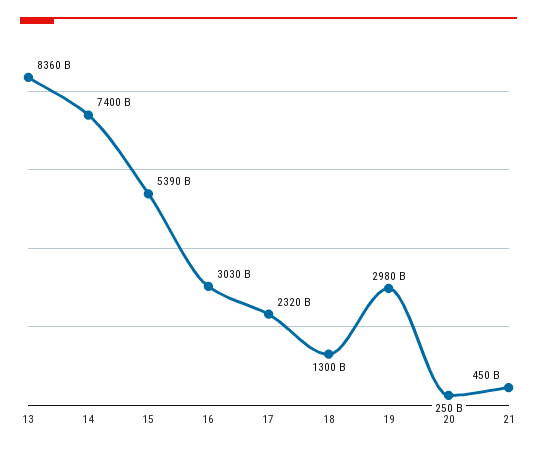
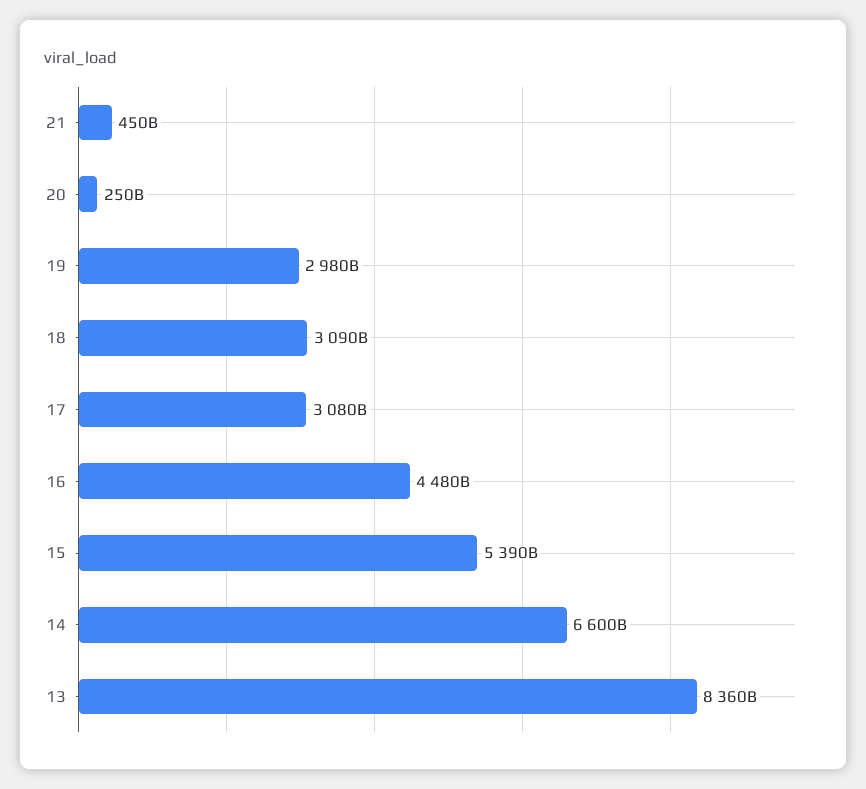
14: 7400000000000 -> 6600000000000
16: 3030000000000 -> 4480000000000
17: 2320000000000 -> 3080000000000
18: 1300000000000 -> 3090000000000

